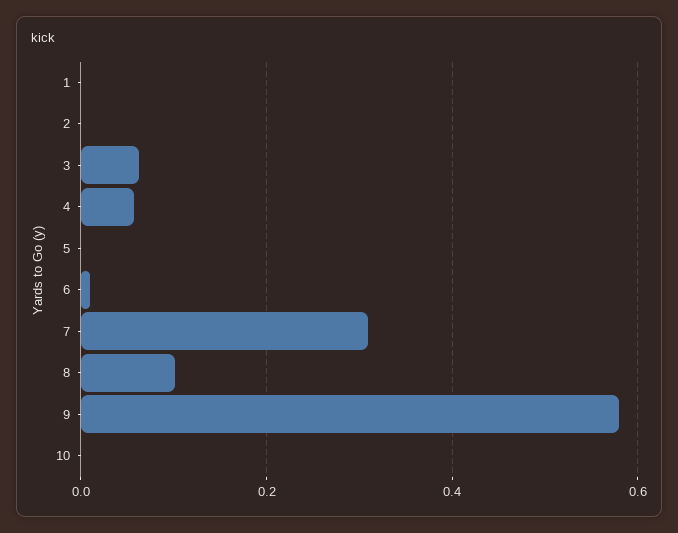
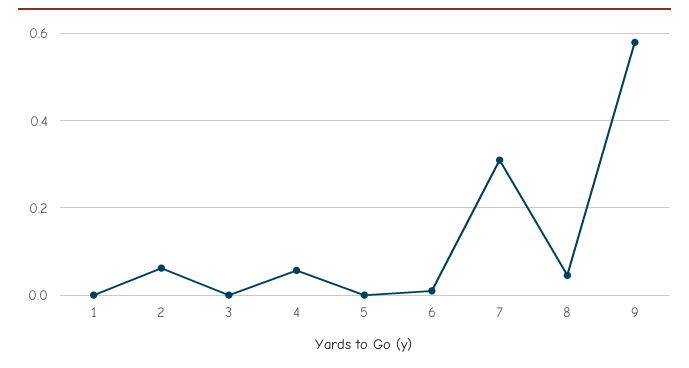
2: 0 -> 0.06
3: 0.06 -> 0
8: 0.1 -> 0.04
10: 0 -> none

